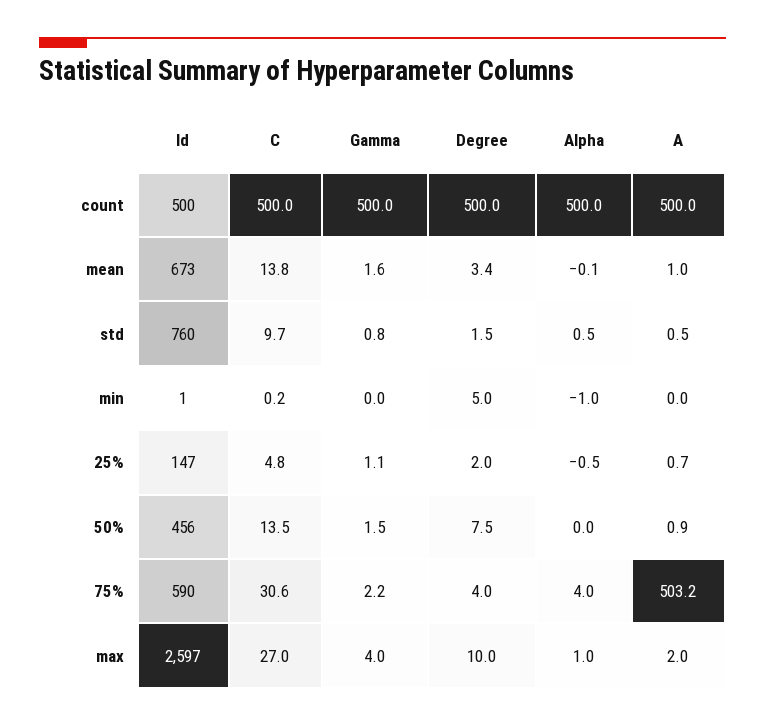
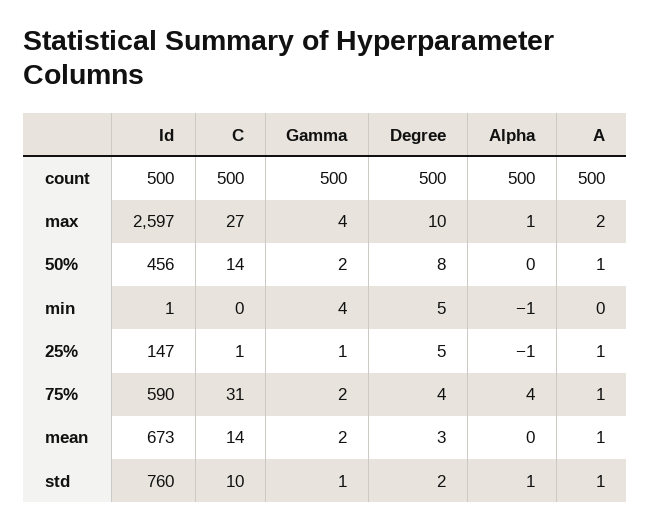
Gamma, min: 0 -> 4
C, 25%: 4.8 -> 1
Degree, 25%: 2 -> 5
A, 75%: 503.2 -> 1

